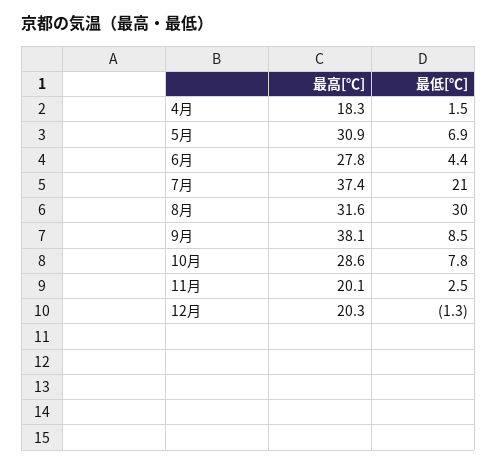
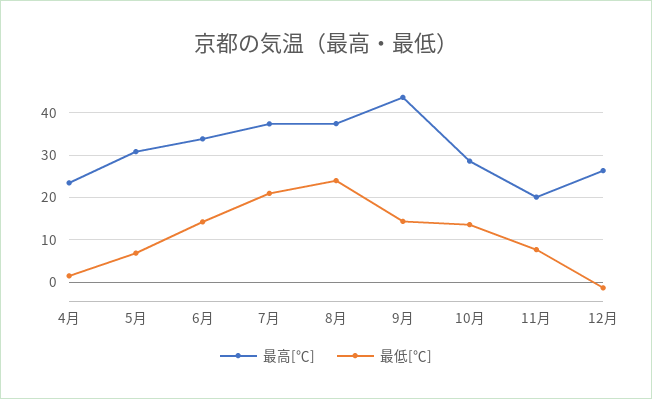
最高[℃], 4月: 18.3 -> 24
最高[℃], 6月: 27.8 -> 34
最低[℃], 6月: 4.4 -> 14
最高[℃], 8月: 31.6 -> 38
最低[℃], 8月: 30 -> 24
最高[℃], 9月: 38.1 -> 44
最低[℃], 9月: 8.5 -> 14
最低[℃], 10月: 7.8 -> 14
最低[℃], 11月: 2.5 -> 8
最高[℃], 12月: 20.3 -> 26

